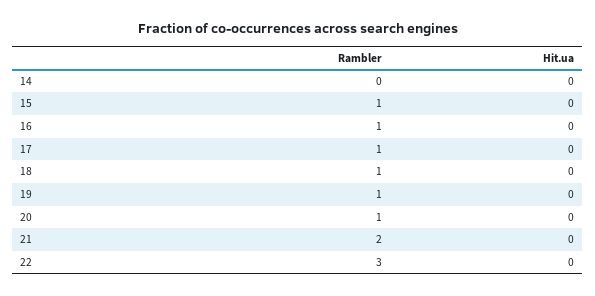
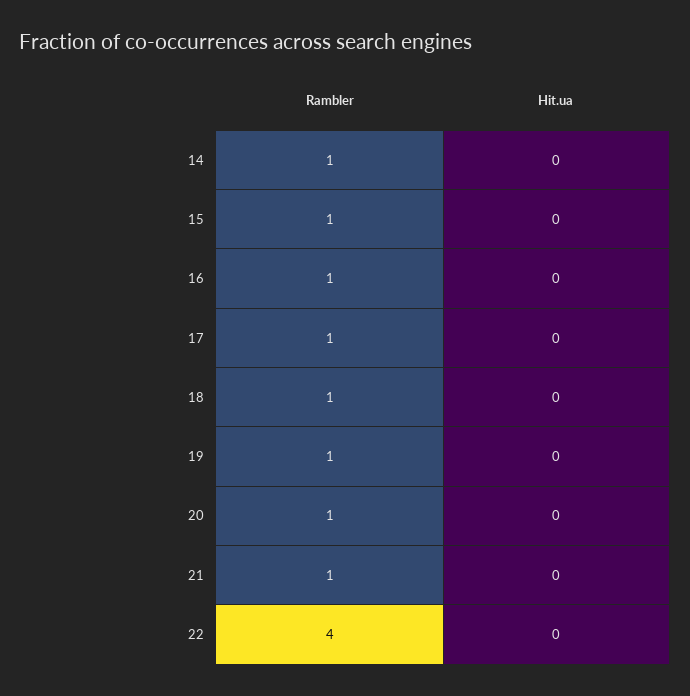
Rambler, 14: 0 -> 1
Rambler, 21: 2 -> 1
Rambler, 22: 3 -> 4

